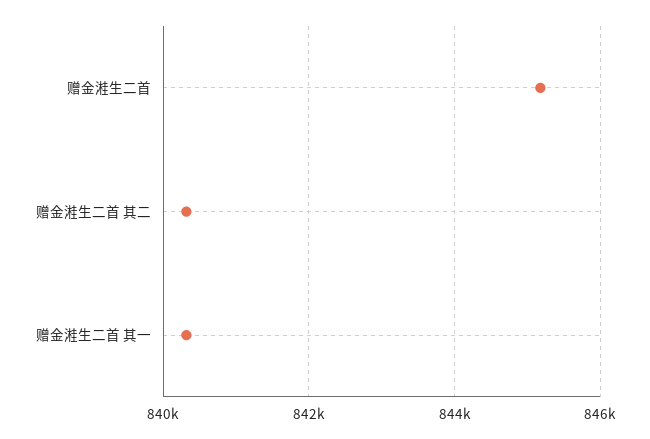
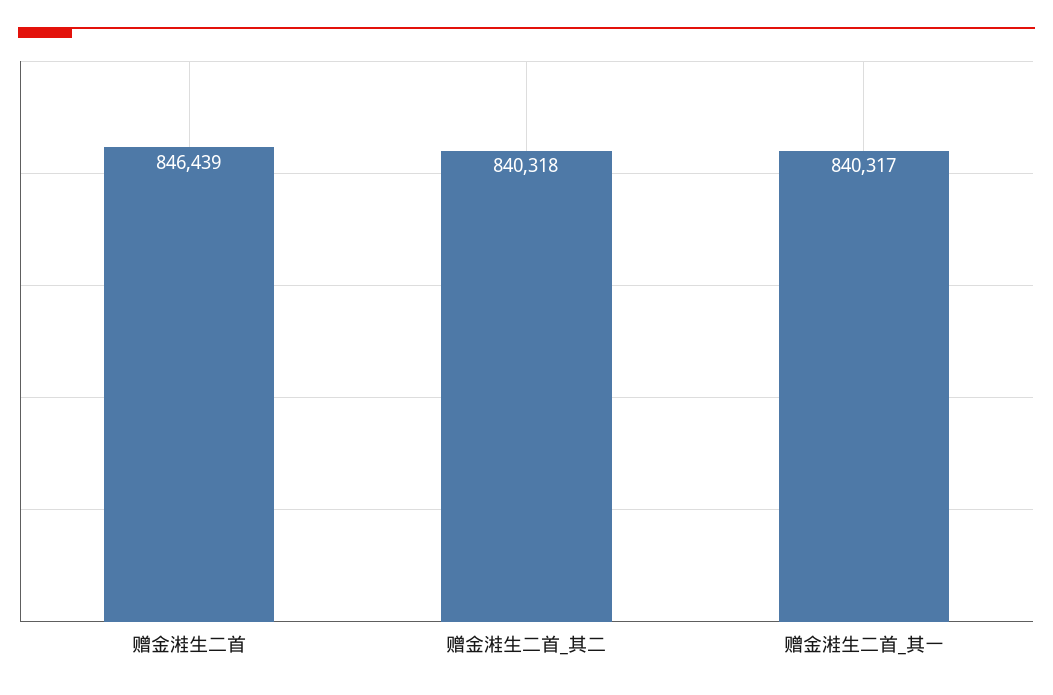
赠金溎生二首: 845200 -> 846439

